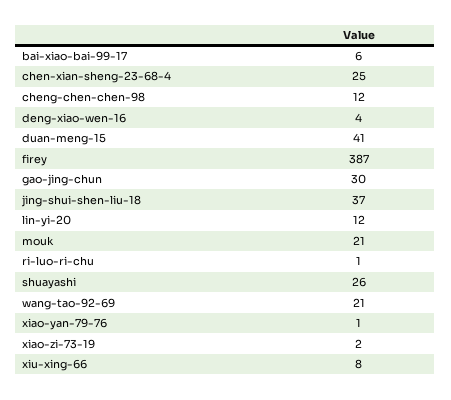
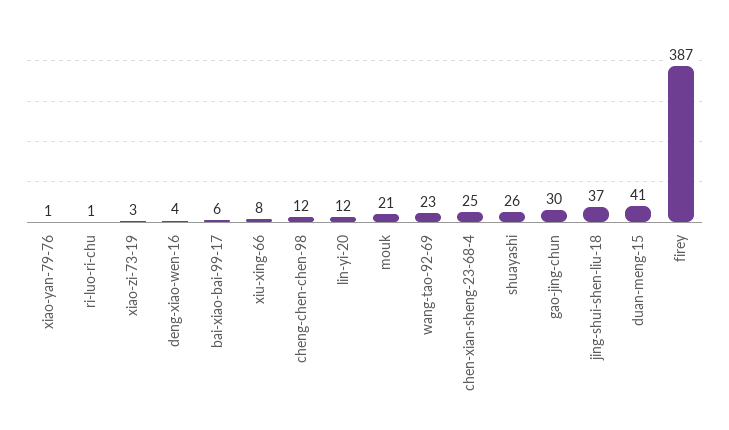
wang-tao-92-69: 21 -> 23
xiao-zi-73-19: 2 -> 3

